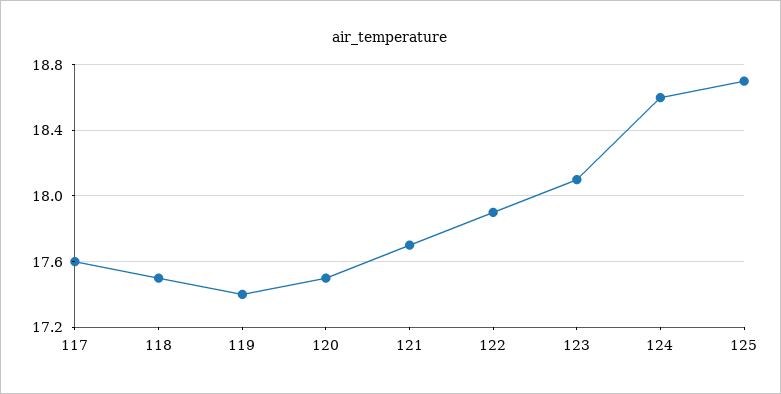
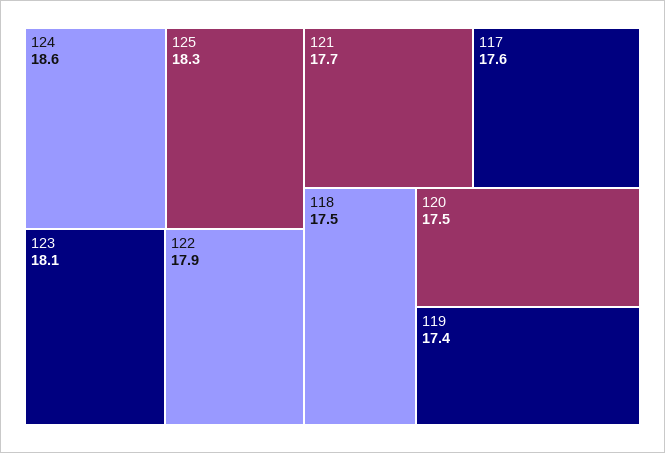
125: 18.7 -> 18.3

